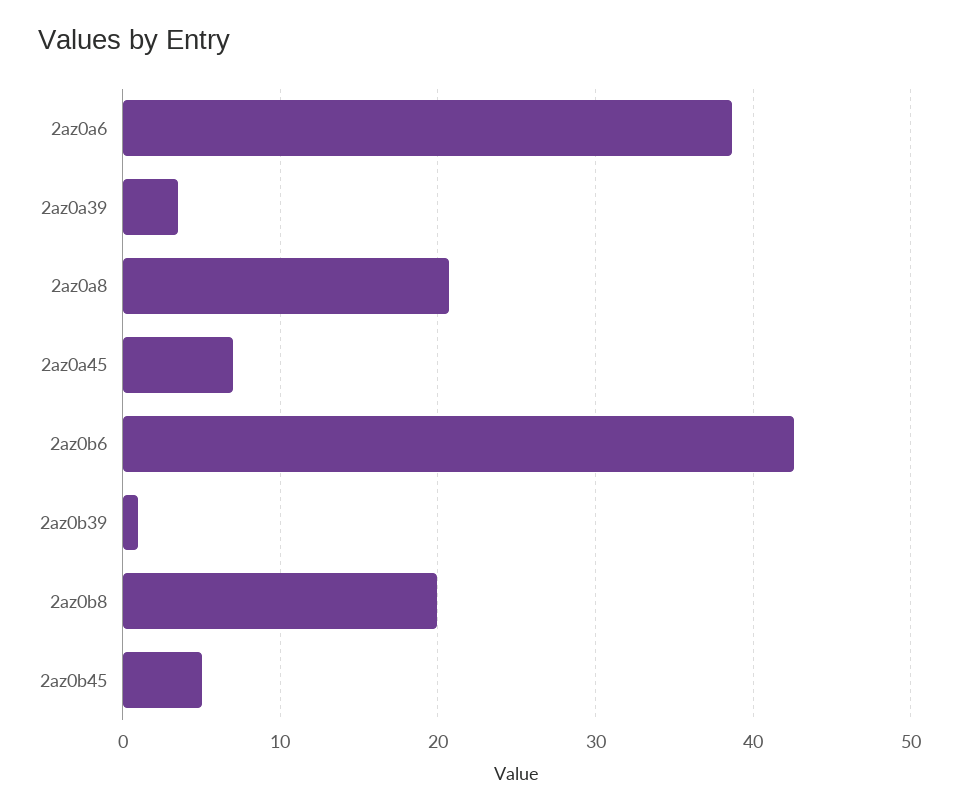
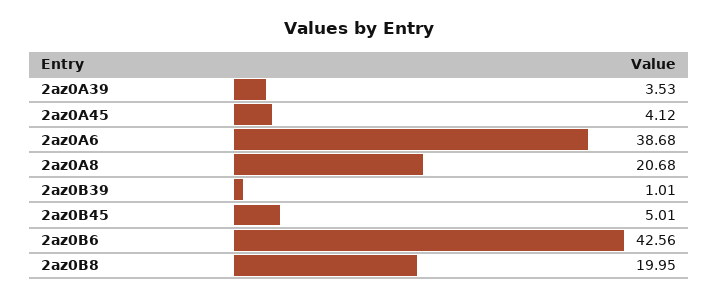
2az0a45: 7 -> 4.12

